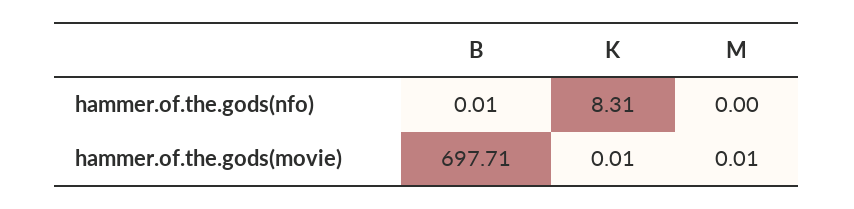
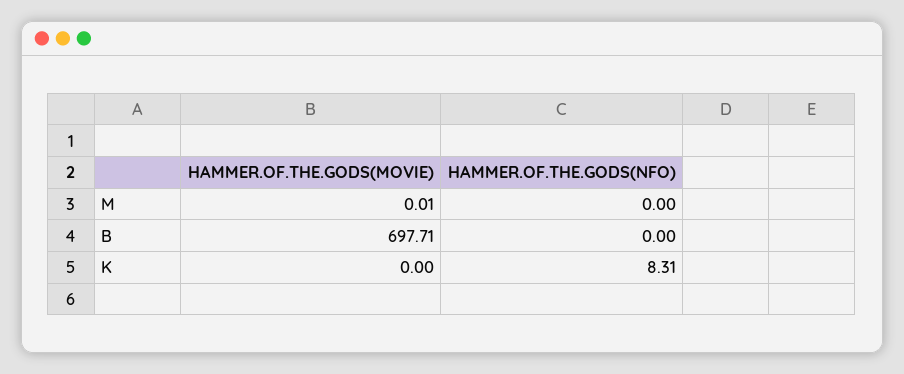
B, hammer.of.the.gods(nfo): 0.01 -> 0
K, hammer.of.the.gods(movie): 0.01 -> 0

